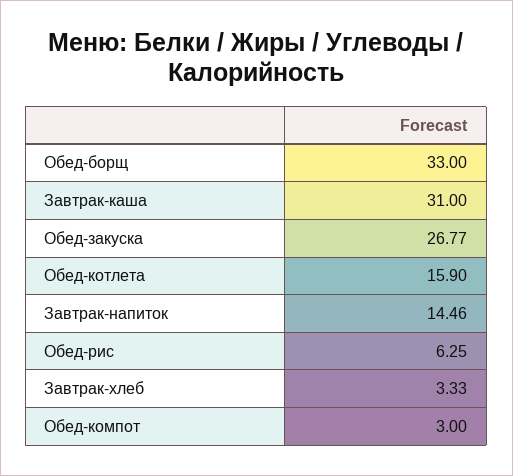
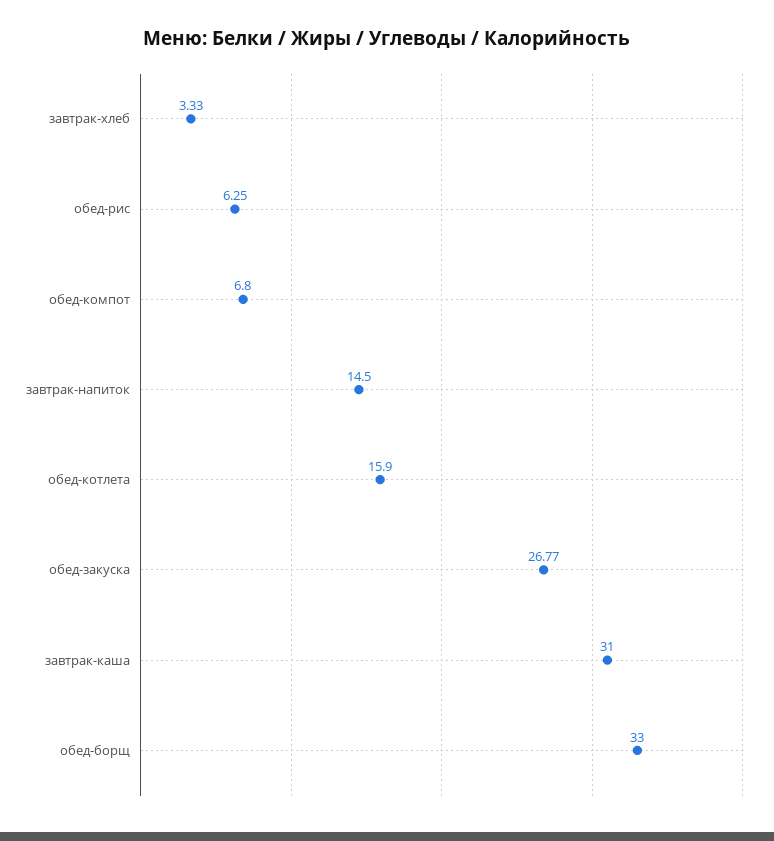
Завтрак-напиток: 14.46 -> 14.5
Обед-компот: 3 -> 6.8

